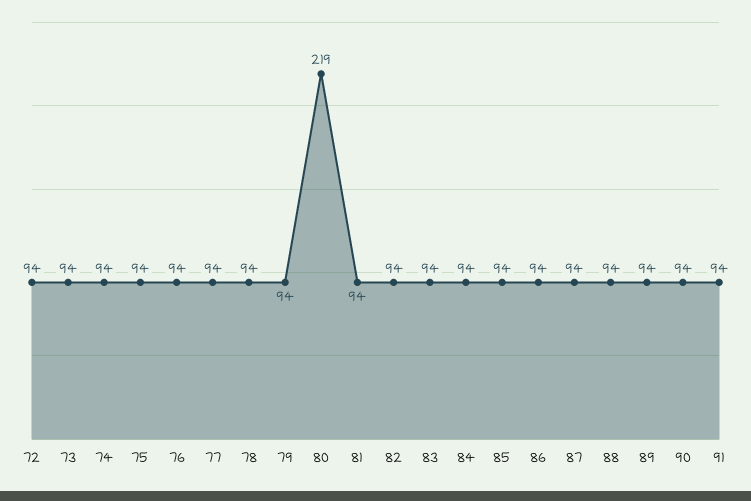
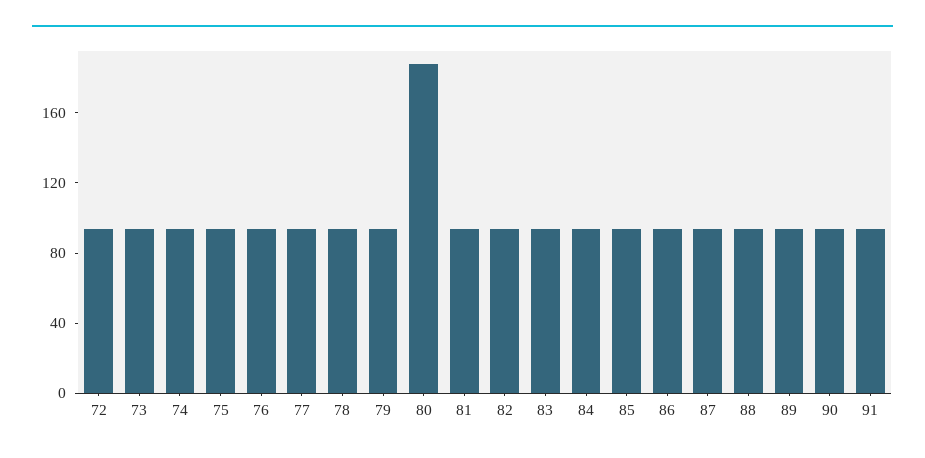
80: 219 -> 190

